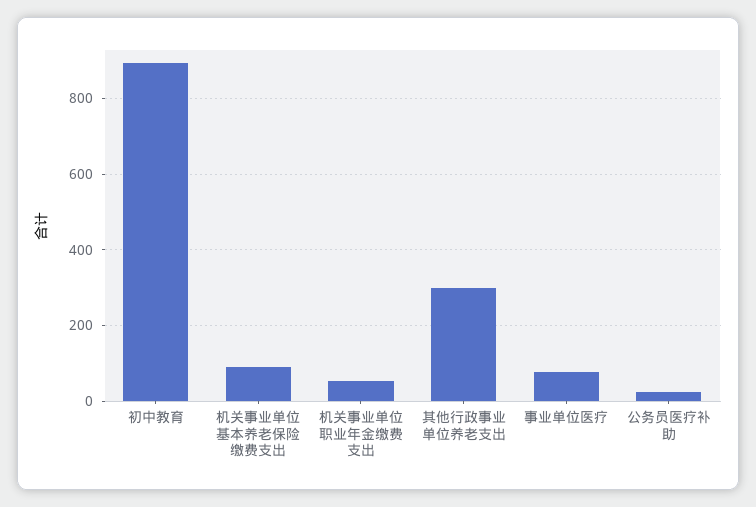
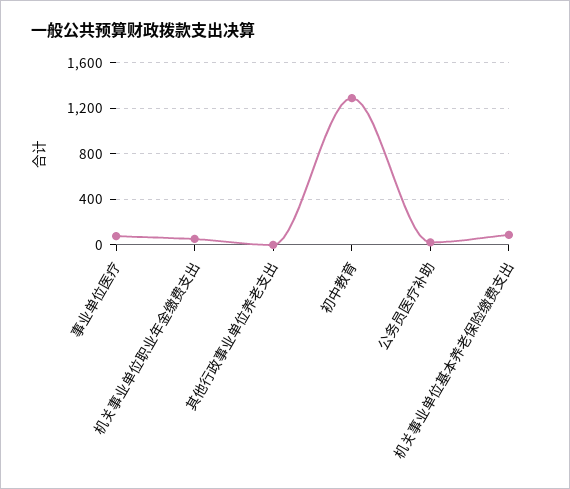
初中教育: 900 -> 1300
其他行政事业单位养老支出: 300 -> 0

